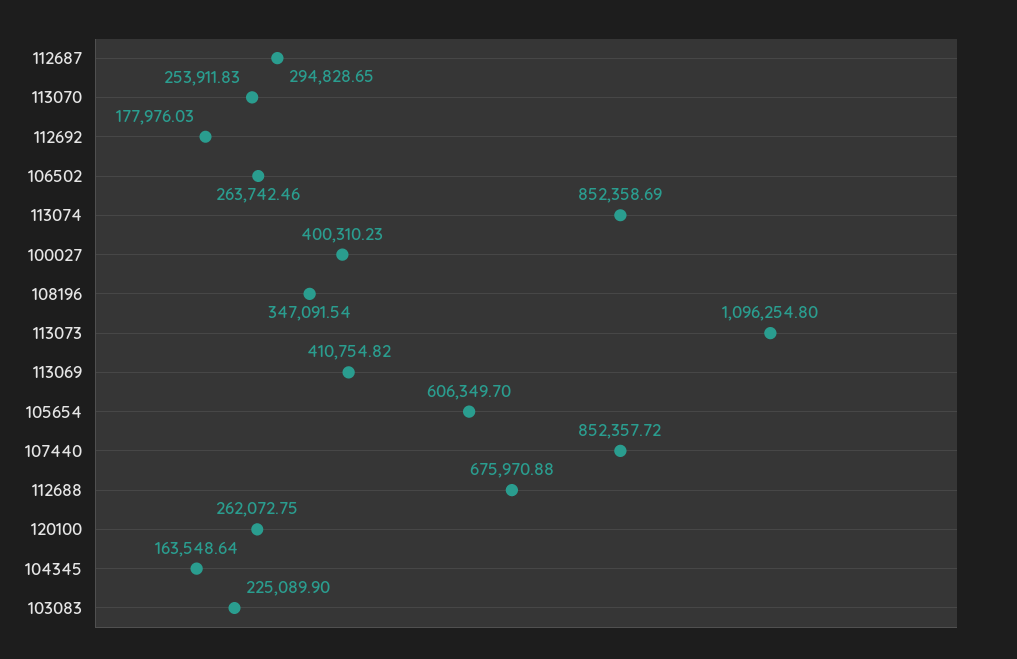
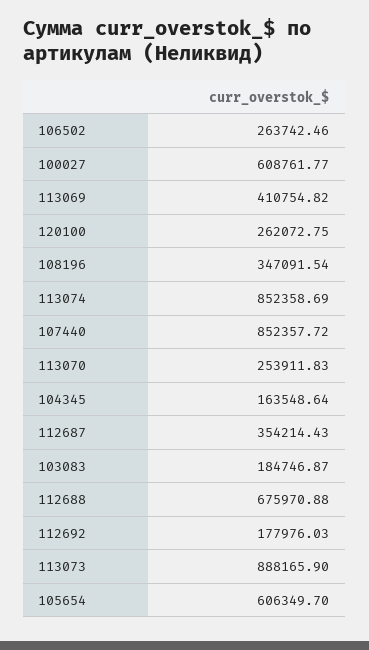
112687: 294828.65 -> 354214.43
100027: 400310.23 -> 608761.77
113073: 1096254.8 -> 888165.9
103083: 225089.9 -> 184746.87

